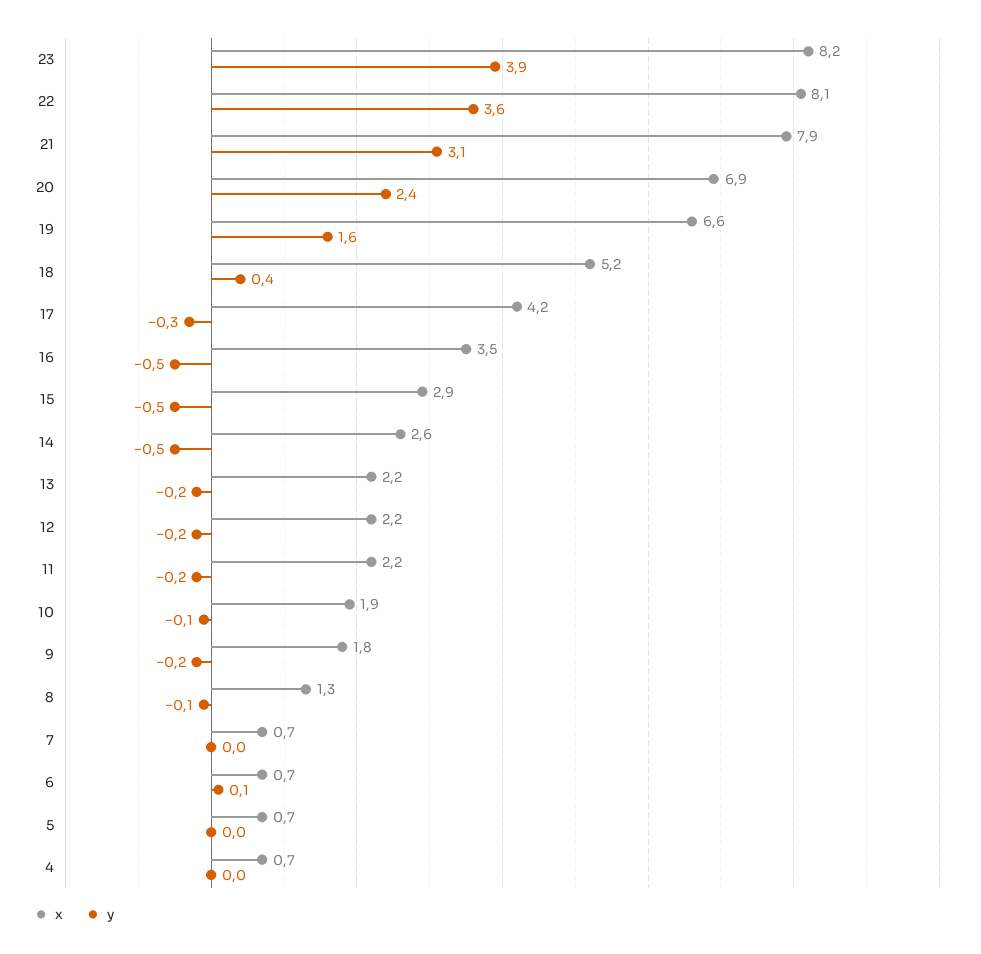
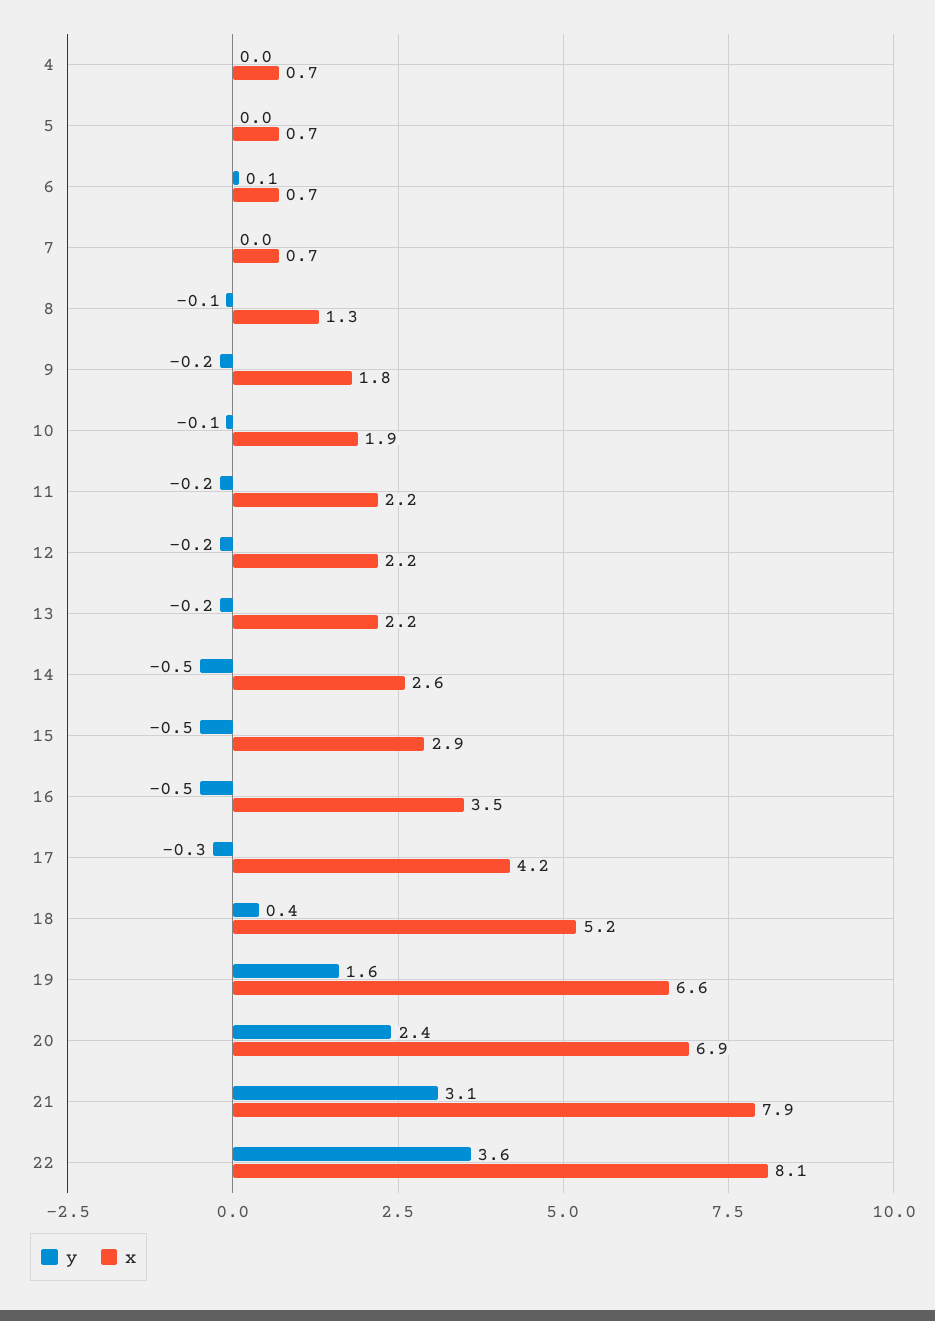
x, 23: 8.2 -> none
y, 23: 3.9 -> none

